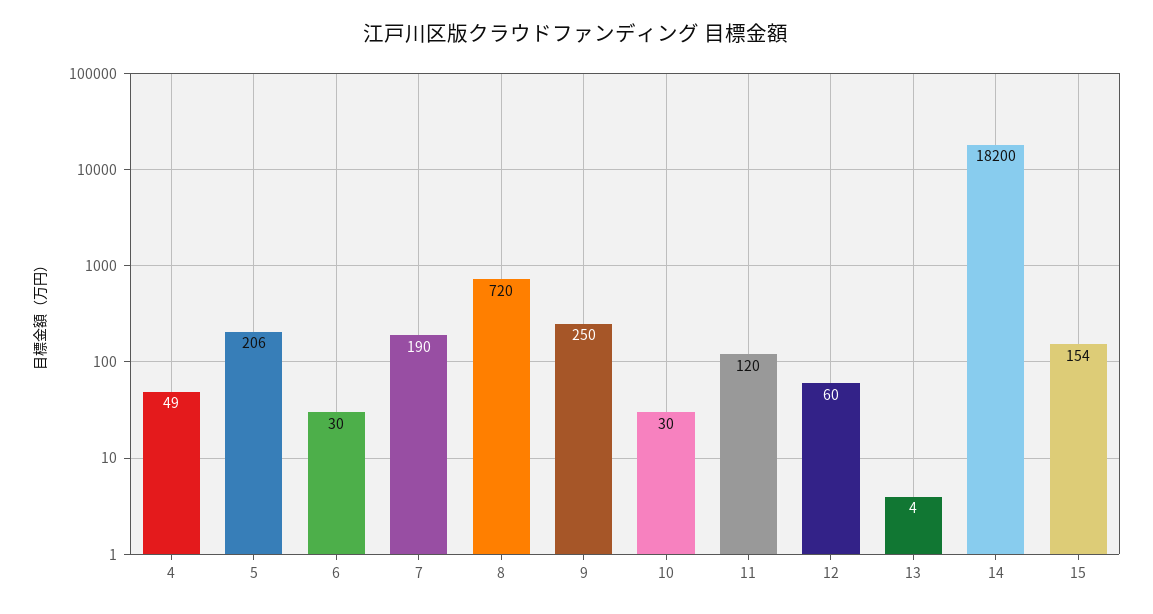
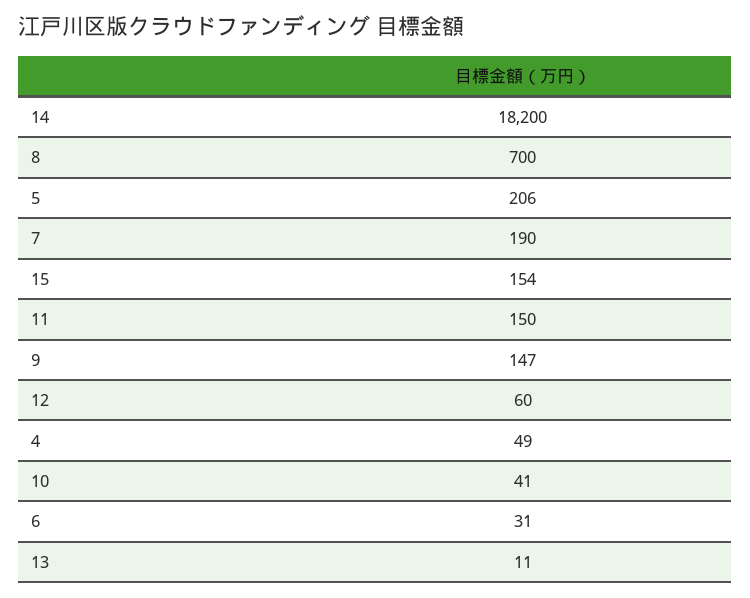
6: 30 -> 31
8: 720 -> 700
9: 250 -> 147
10: 30 -> 41
11: 120 -> 150
13: 4 -> 11

